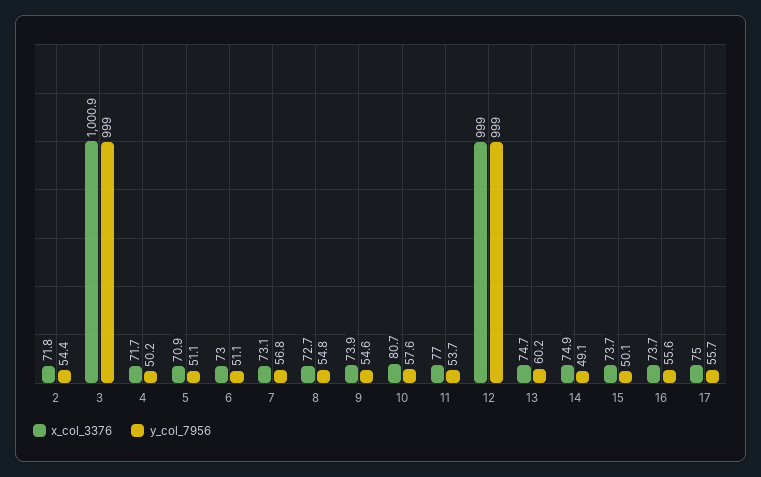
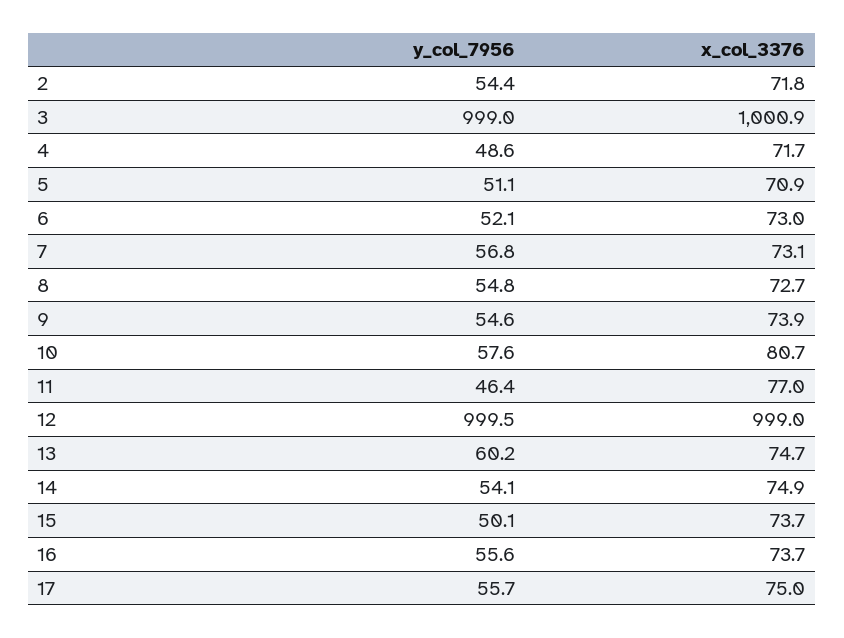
y_col_7956, 4: 50.2 -> 48.6
y_col_7956, 6: 51.1 -> 52.1
y_col_7956, 11: 53.7 -> 46.4
y_col_7956, 12: 999 -> 999.5
y_col_7956, 14: 49.1 -> 54.1

